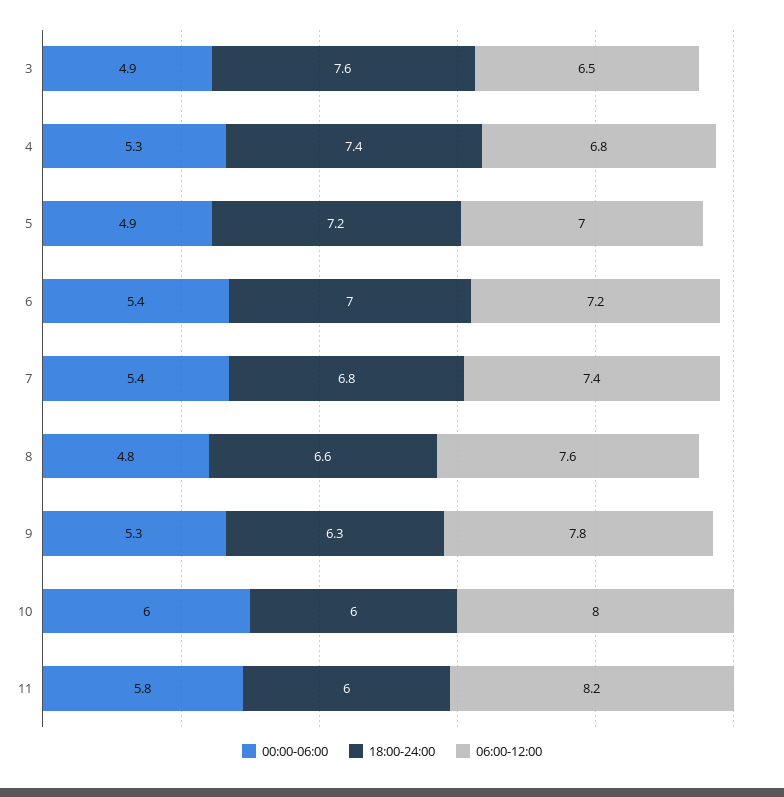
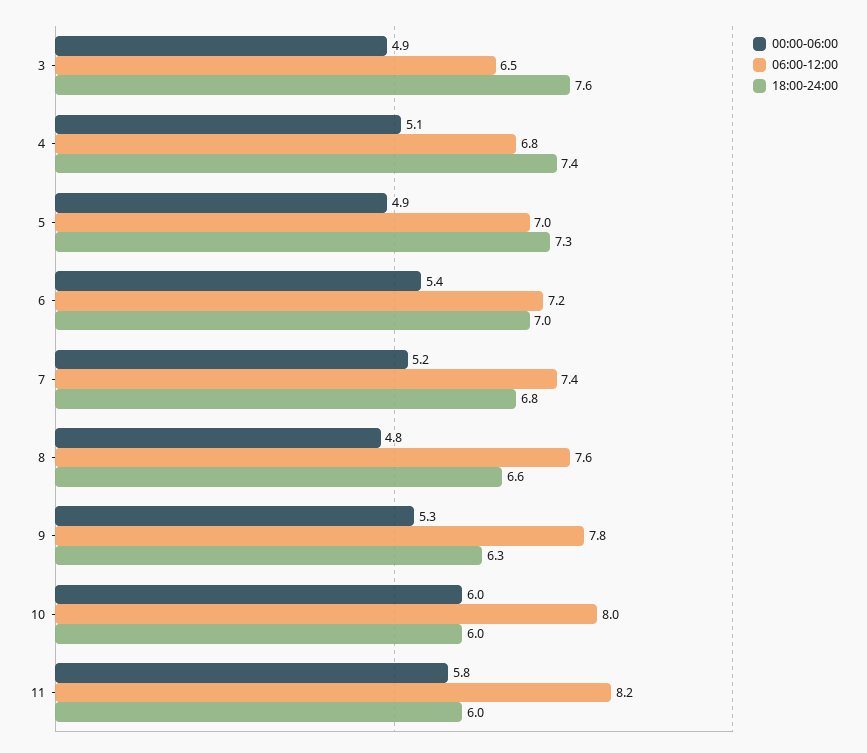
00:00-06:00, 4: 5.3 -> 5.1
18:00-24:00, 5: 7.2 -> 7.3
00:00-06:00, 7: 5.4 -> 5.2

